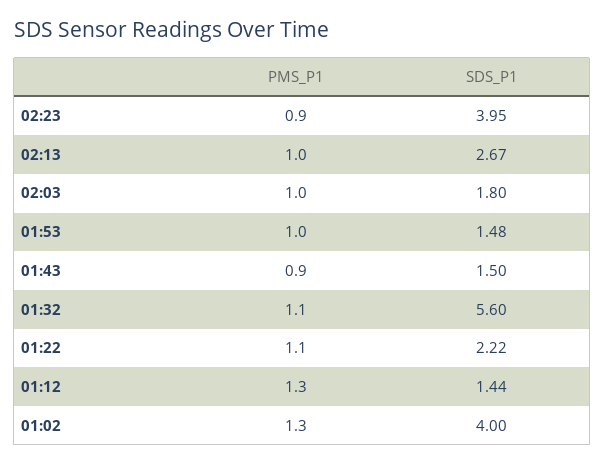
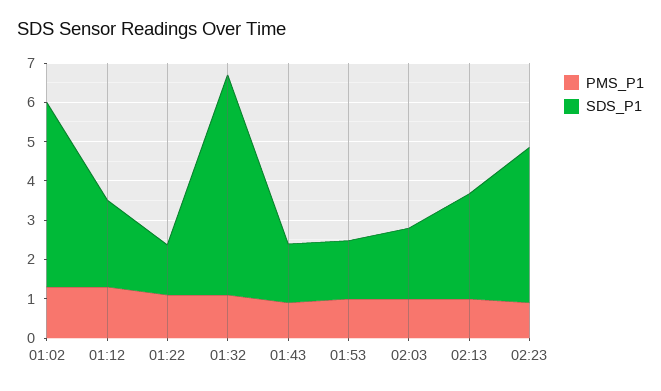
SDS_P1, 01:22: 2.22 -> 1.25
SDS_P1, 01:12: 1.44 -> 2.25
SDS_P1, 01:02: 4 -> 4.75

